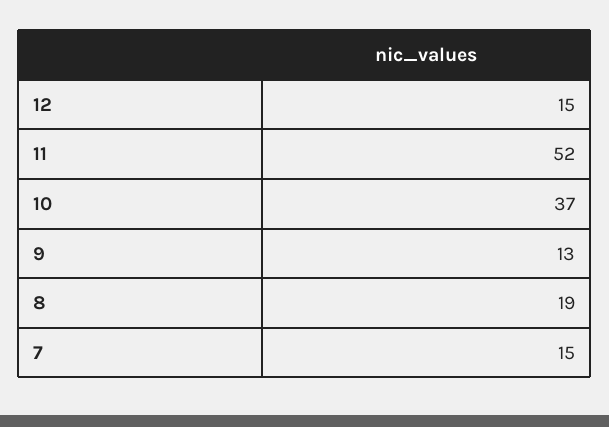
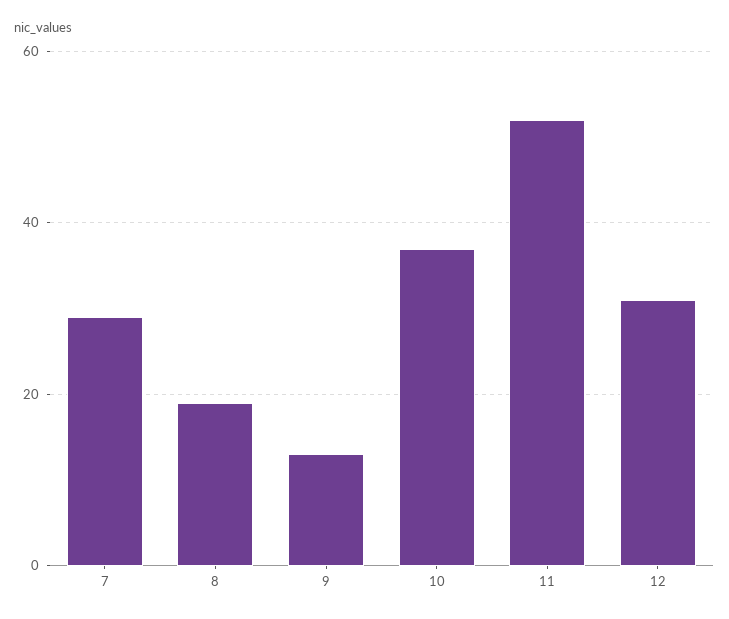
12: 15 -> 30
7: 15 -> 30

